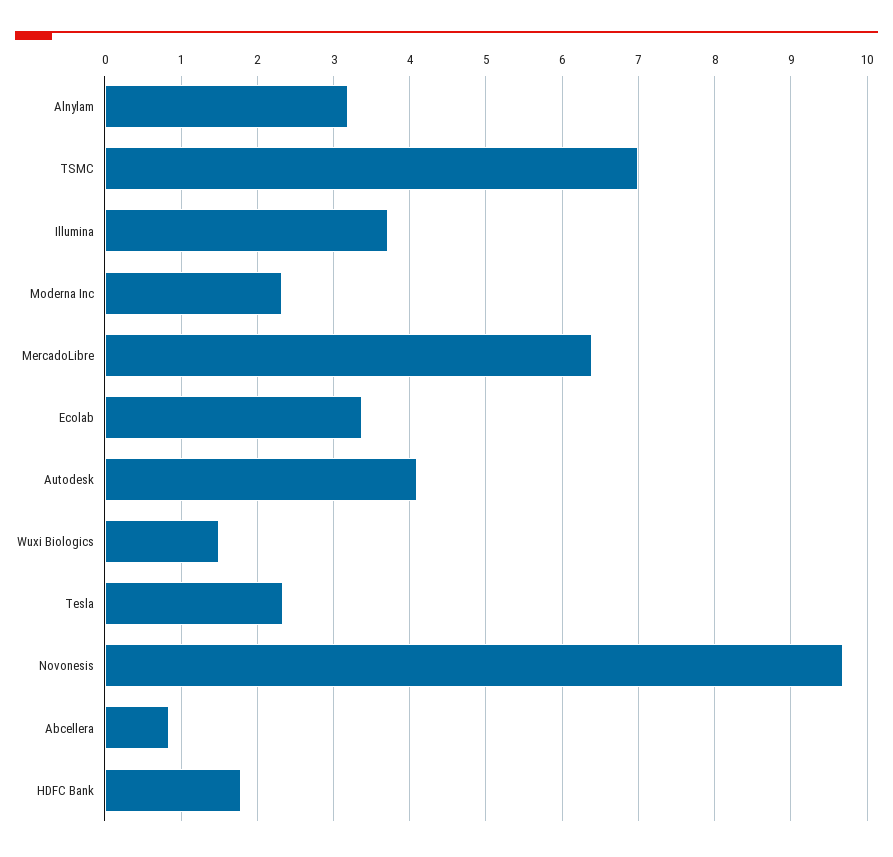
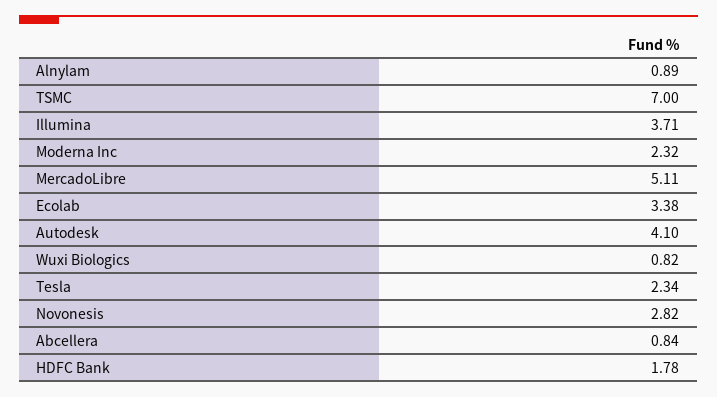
Alnylam: 3.2 -> 0.89
MercadoLibre: 6.4 -> 5.11
Wuxi Biologics: 1.5 -> 0.82
Novonesis: 9.7 -> 2.82

